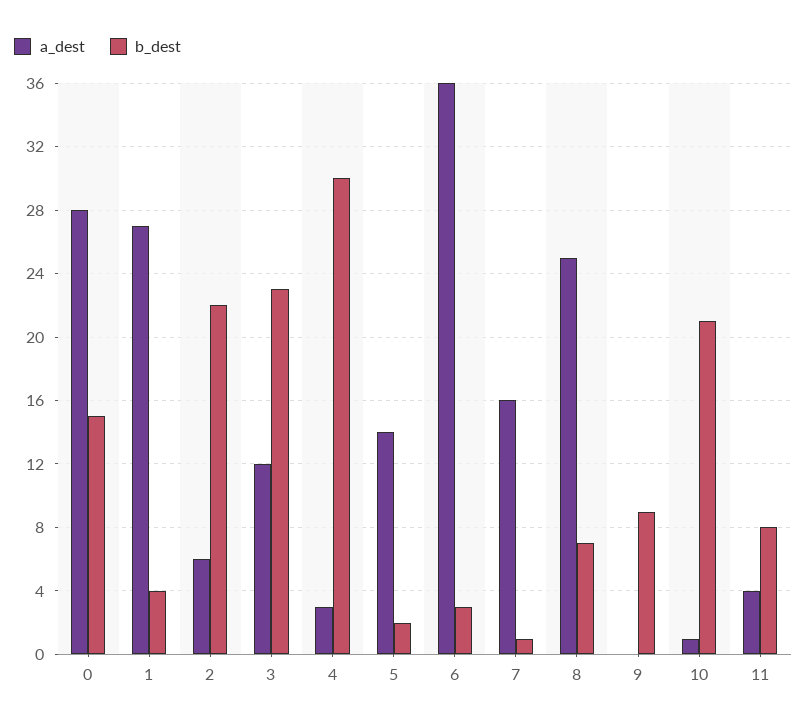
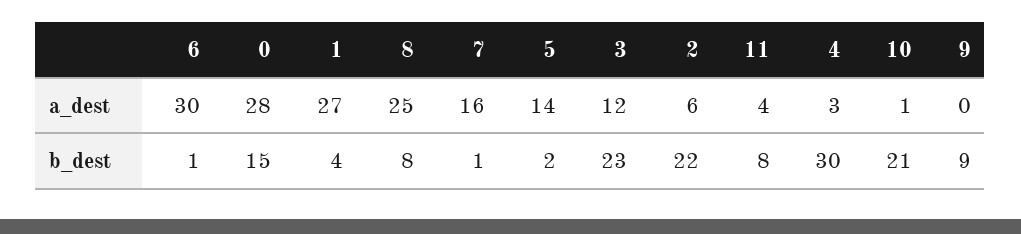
a_dest, 6: 36 -> 30
b_dest, 6: 3 -> 1
b_dest, 8: 7 -> 8

